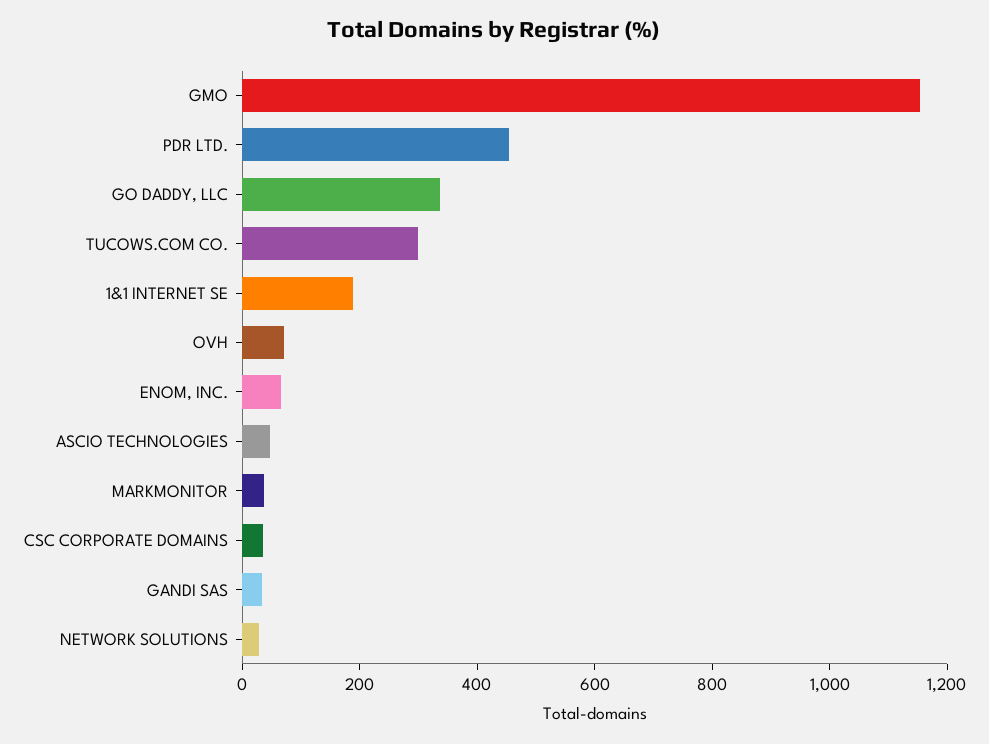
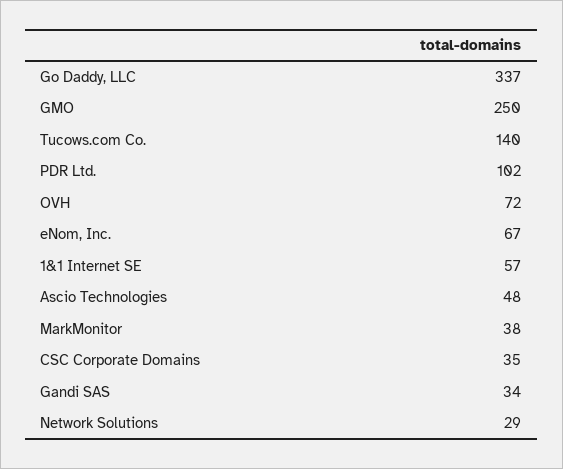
GMO: 1150 -> 250
PDR LTD.: 450 -> 102
TUCOWS.COM CO.: 300 -> 140
1&1 INTERNET SE: 200 -> 57

